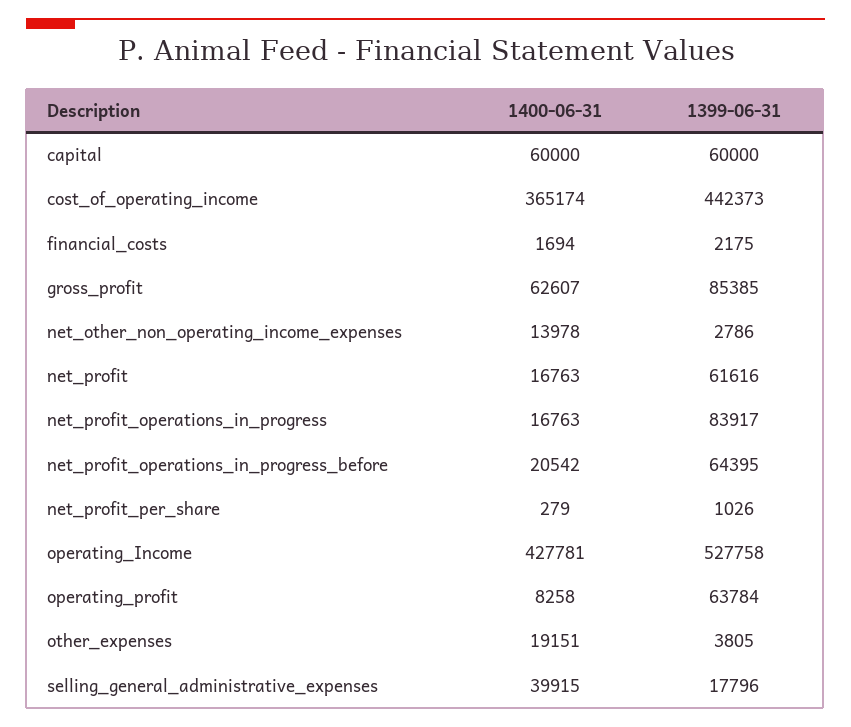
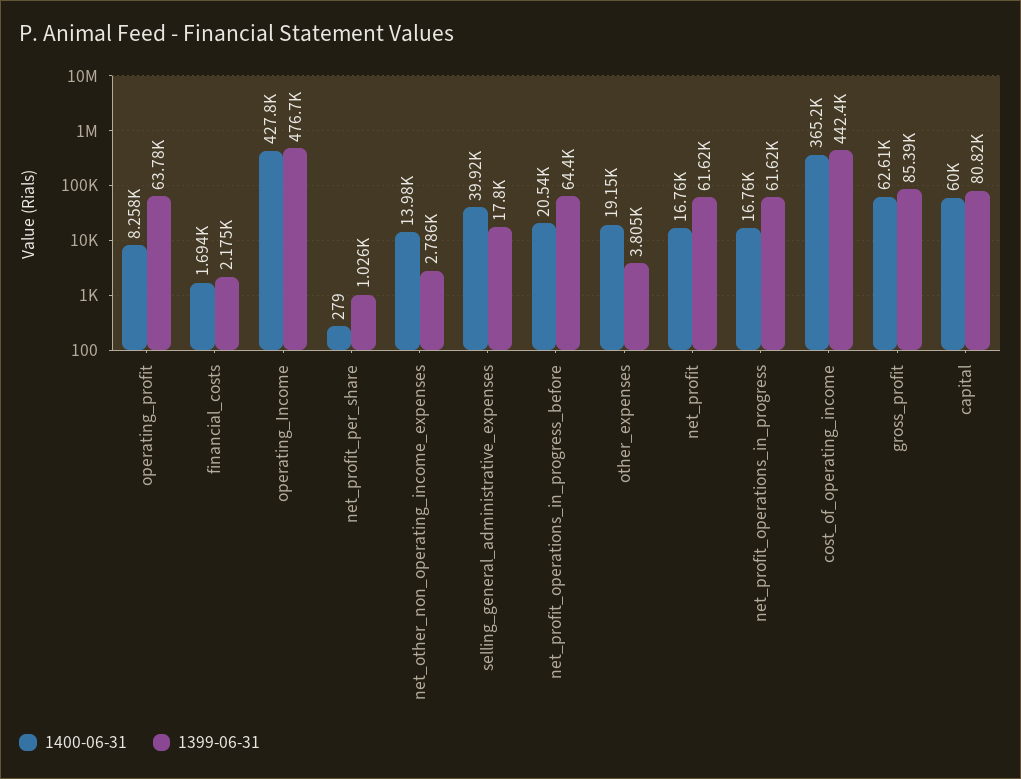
1399-06-31, capital: 60000 -> 80820
1399-06-31, net_profit_operations_in_progress: 83917 -> 61620
1399-06-31, operating_Income: 527758 -> 476700

